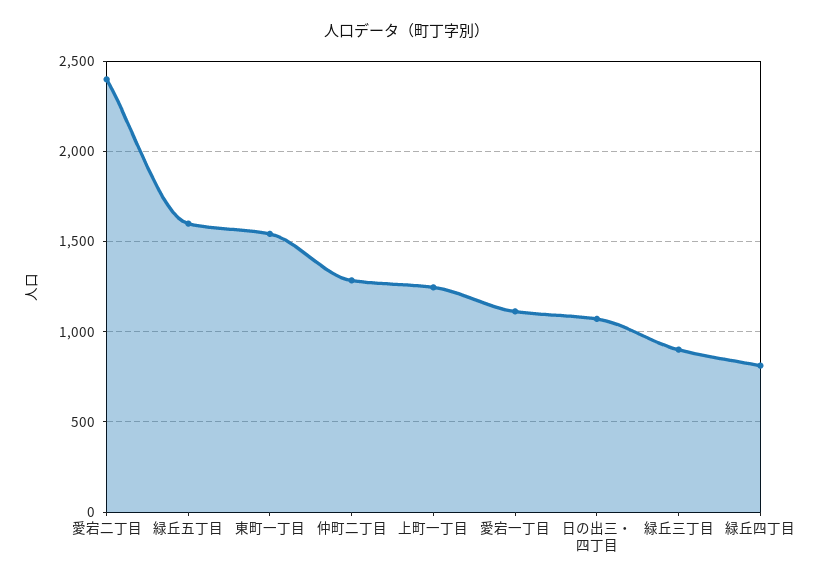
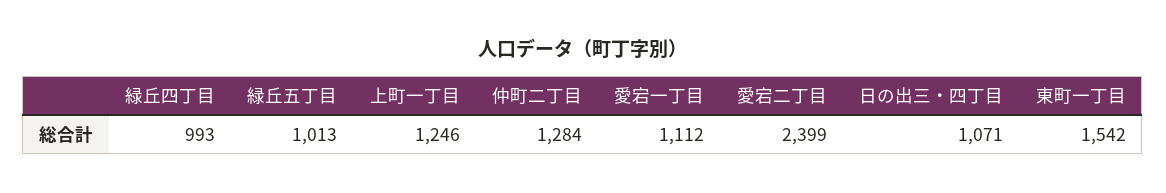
緑丘五丁目: 1600 -> 1013
緑丘三丁目: 900 -> none
緑丘四丁目: 800 -> 993

